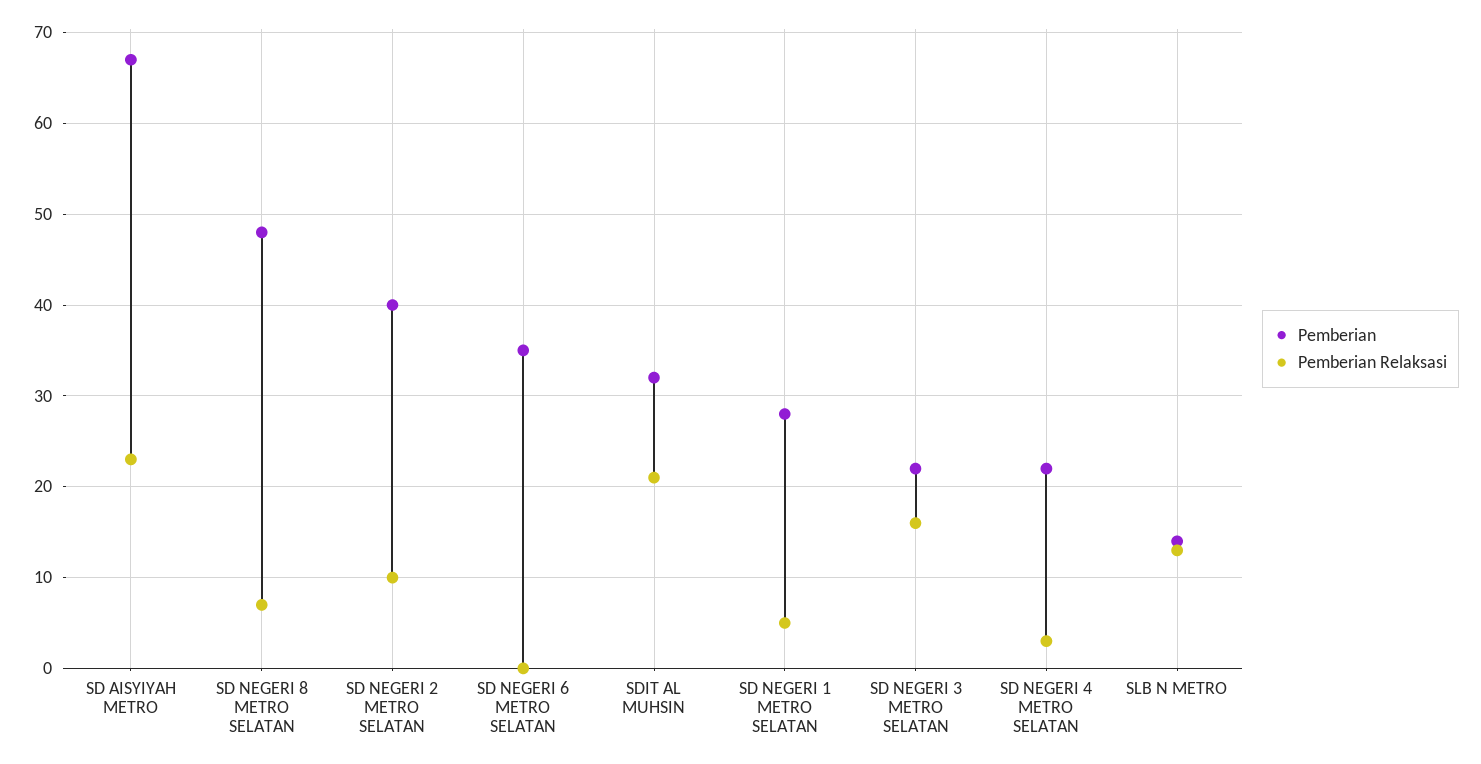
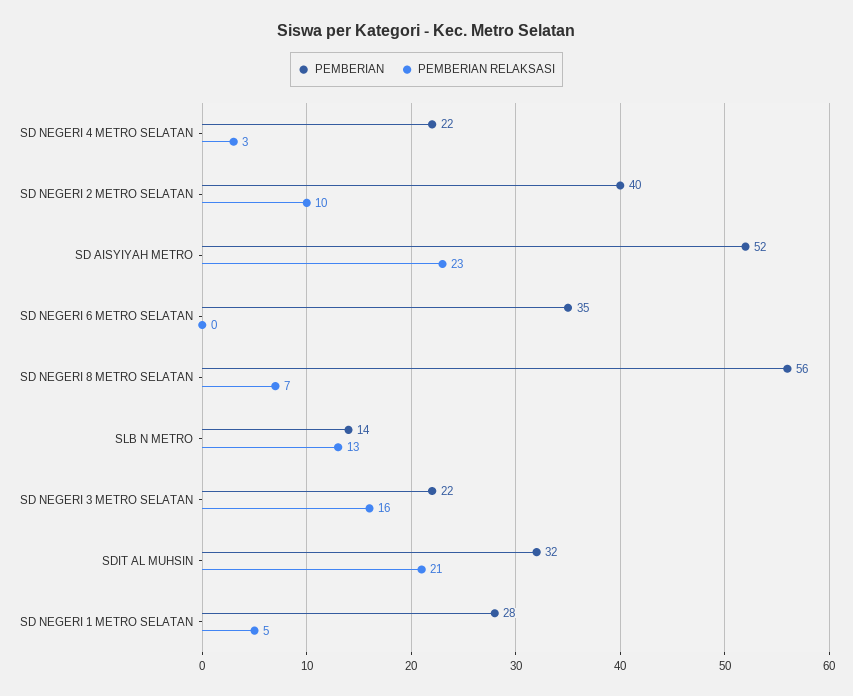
Pemberian, SD AISYIYAH METRO: 67 -> 52
Pemberian, SD NEGERI 8 METRO SELATAN: 48 -> 56

